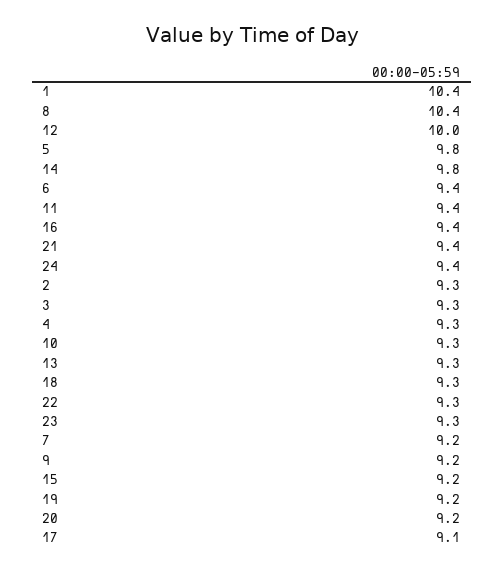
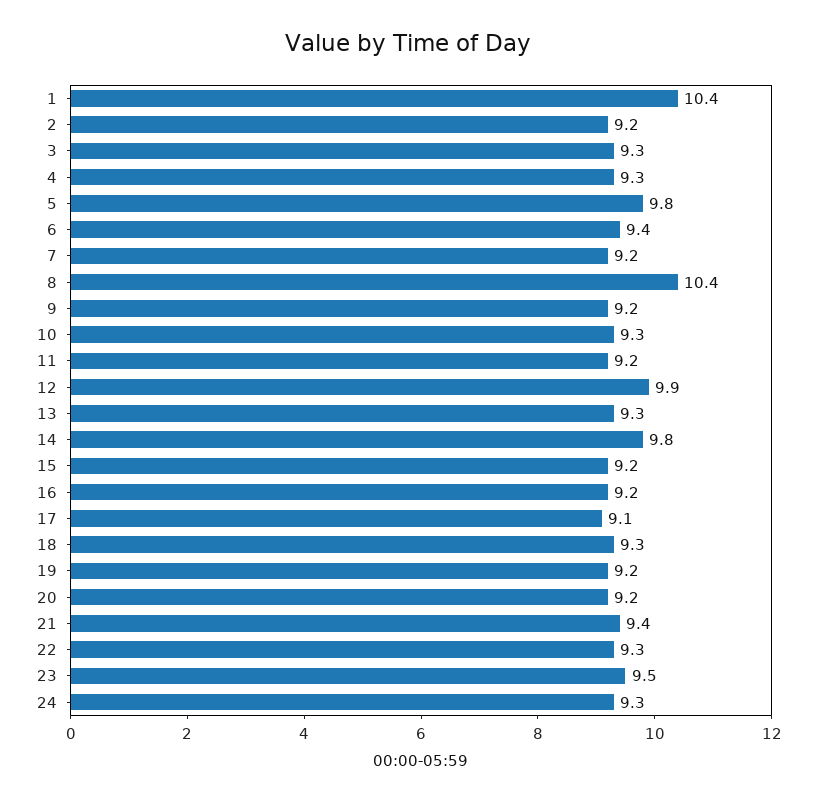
12: 10 -> 9.9
11: 9.4 -> 9.2
16: 9.4 -> 9.2
24: 9.4 -> 9.3
2: 9.3 -> 9.2
23: 9.3 -> 9.5

